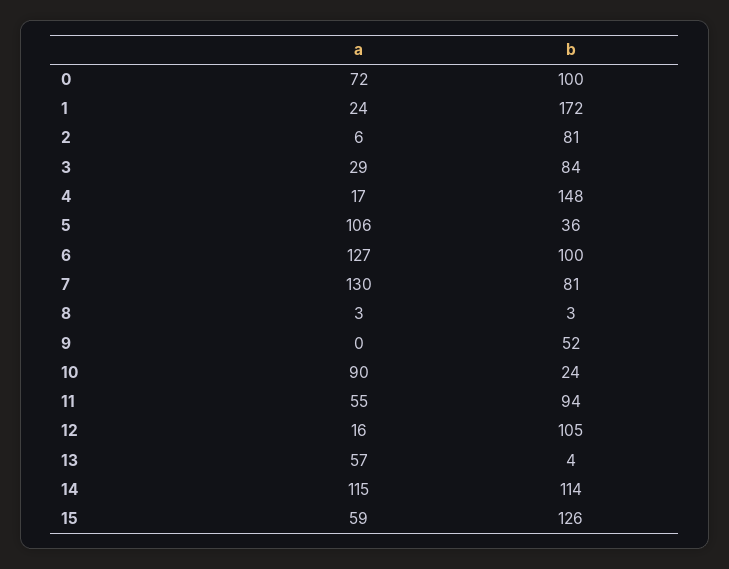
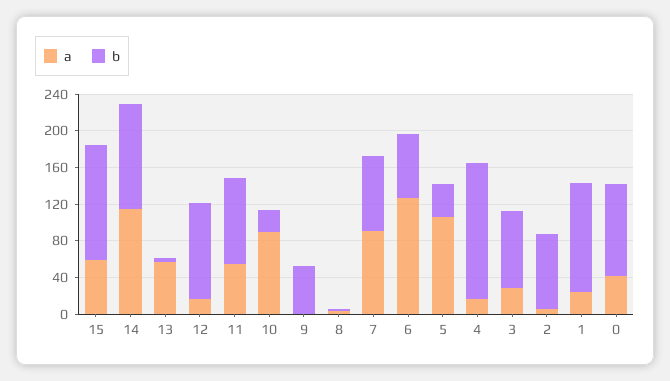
a, 0: 72 -> 40
b, 1: 172 -> 120
b, 6: 100 -> 70
a, 7: 130 -> 90

